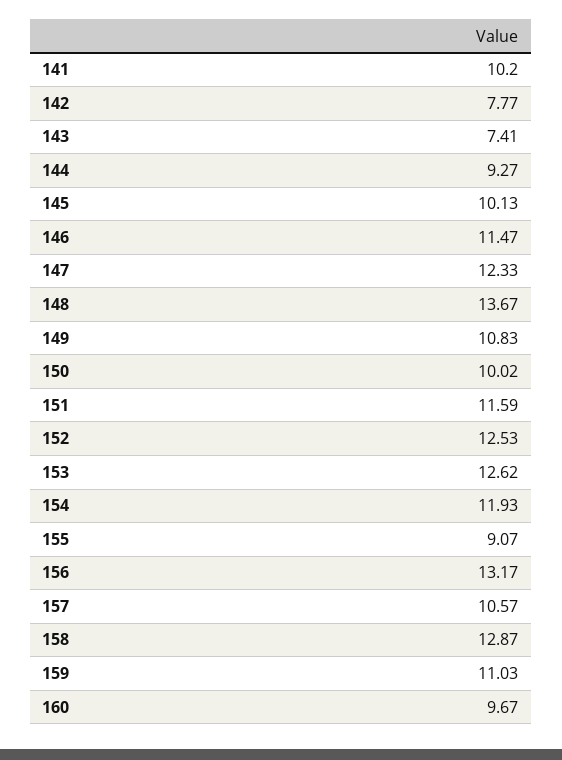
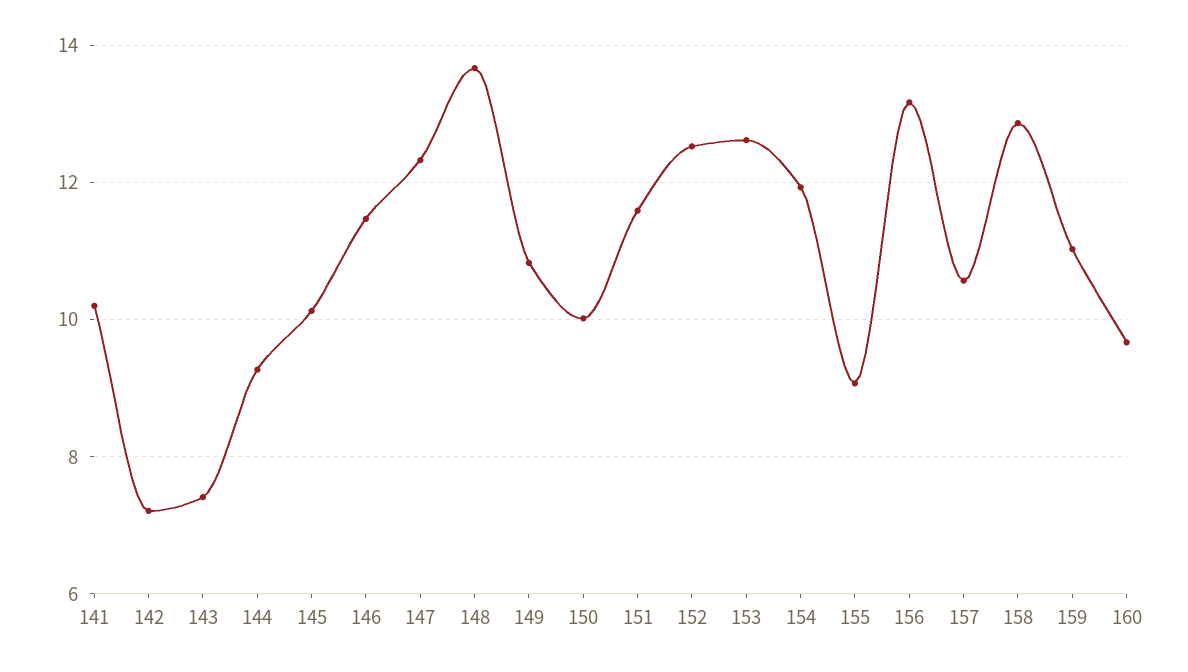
142: 7.77 -> 7.2

